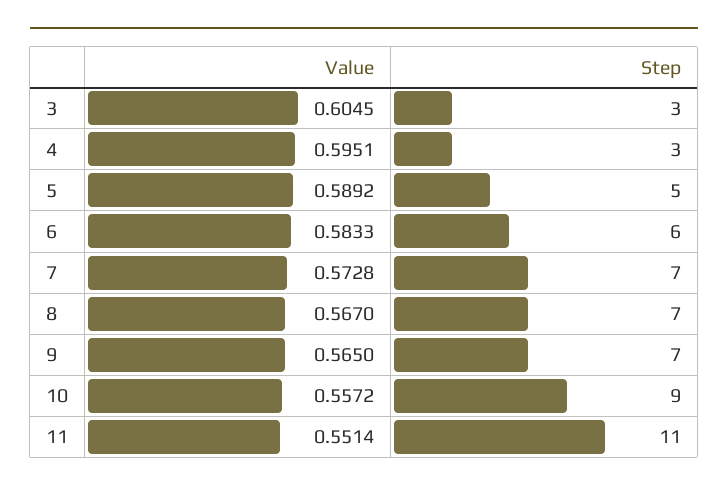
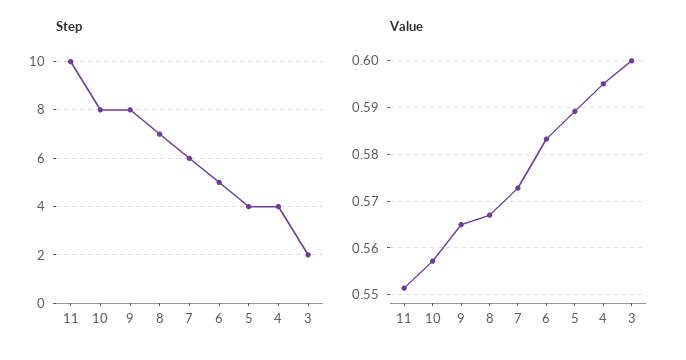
Value, 3: 0.6045 -> 0.6
Step, 3: 3 -> 2
Step, 4: 3 -> 4
Step, 5: 5 -> 4
Step, 6: 6 -> 5
Step, 7: 7 -> 6
Step, 9: 7 -> 8
Step, 10: 9 -> 8
Step, 11: 11 -> 10

